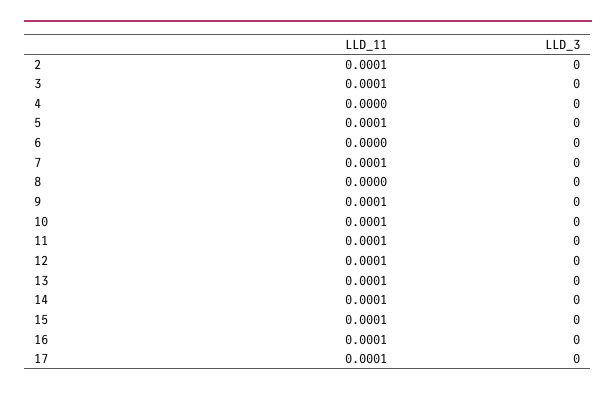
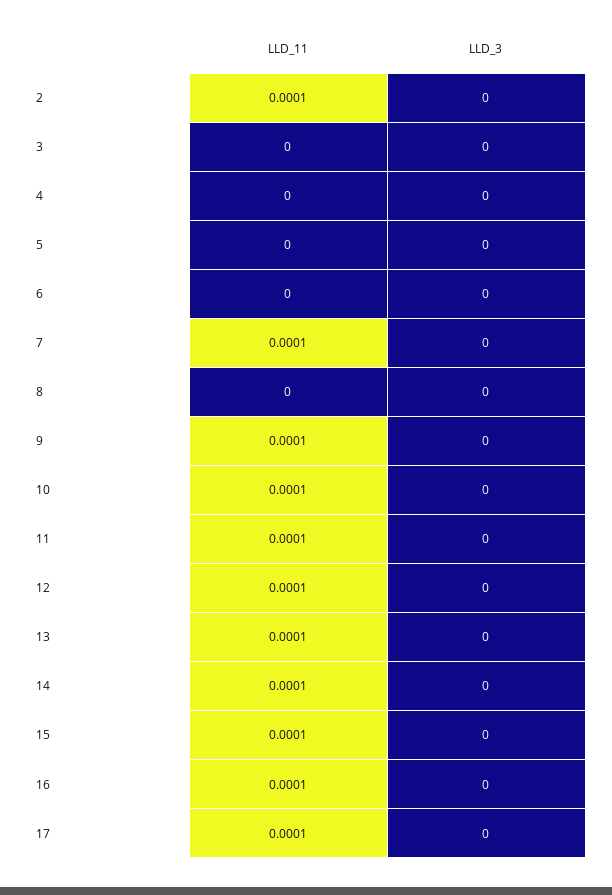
LLD_11, 3: 0.0001 -> 0
LLD_11, 5: 0.0001 -> 0

